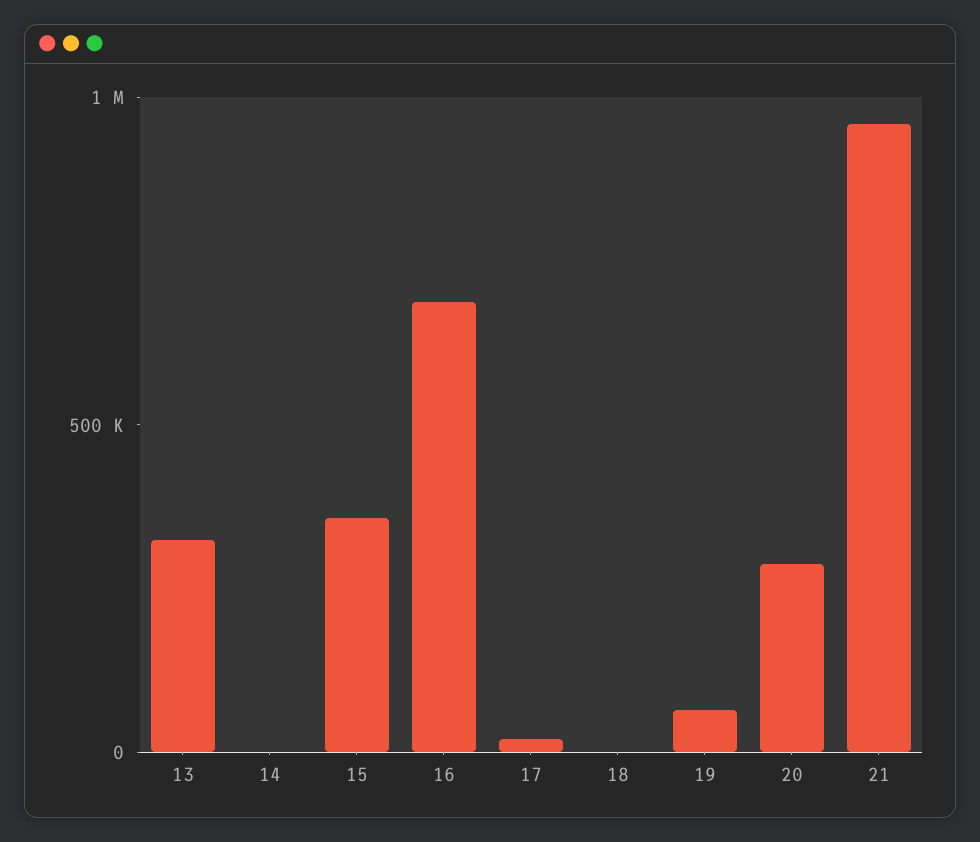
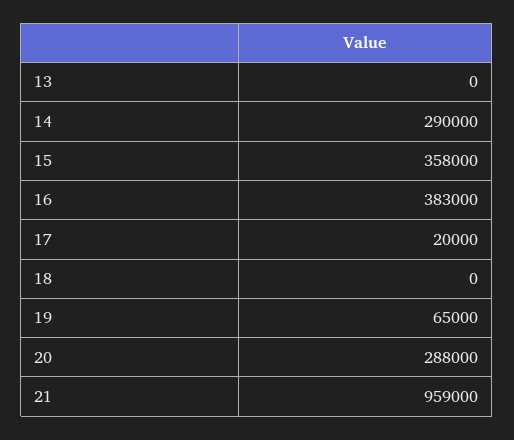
13: 300000 -> 0
14: 0 -> 290000
16: 700000 -> 383000

